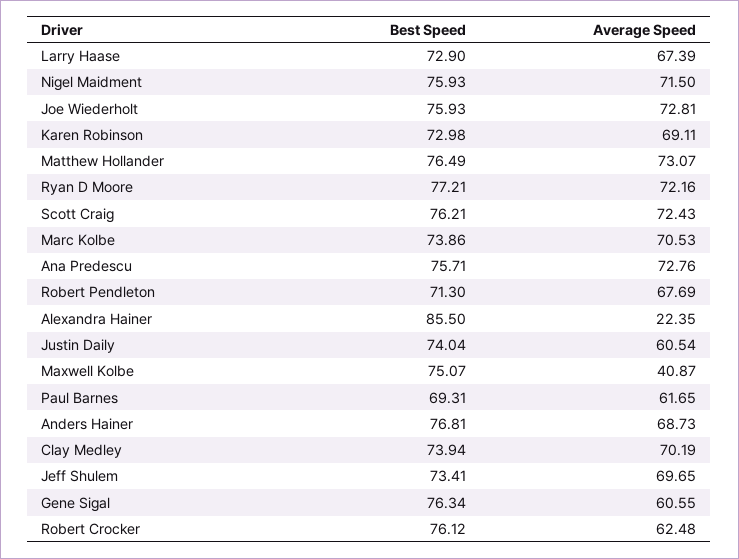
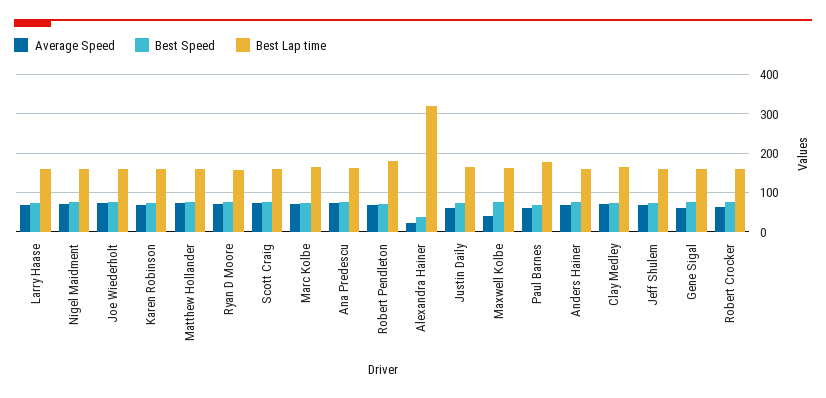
Best Speed, Alexandra Hainer: 85.5 -> 40
Best Lap time, Larry Haase: none -> 160
Best Lap time, Nigel Maidment: none -> 160
Best Lap time, Joe Wiederholt: none -> 160
Best Lap time, Karen Robinson: none -> 160
Best Lap time, Matthew Hollander: none -> 160
Best Lap time, Ryan D Moore: none -> 160
Best Lap time, Scott Craig: none -> 160
Best Lap time, Marc Kolbe: none -> 160
Best Lap time, Ana Predescu: none -> 160
Best Lap time, Robert Pendleton: none -> 180
Best Lap time, Alexandra Hainer: none -> 320
Best Lap time, Justin Daily: none -> 160
Best Lap time, Maxwell Kolbe: none -> 160
Best Lap time, Paul Barnes: none -> 180
Best Lap time, Anders Hainer: none -> 160
Best Lap time, Clay Medley: none -> 160
Best Lap time, Jeff Shulem: none -> 160
Best Lap time, Gene Sigal: none -> 160
Best Lap time, Robert Crocker: none -> 160

